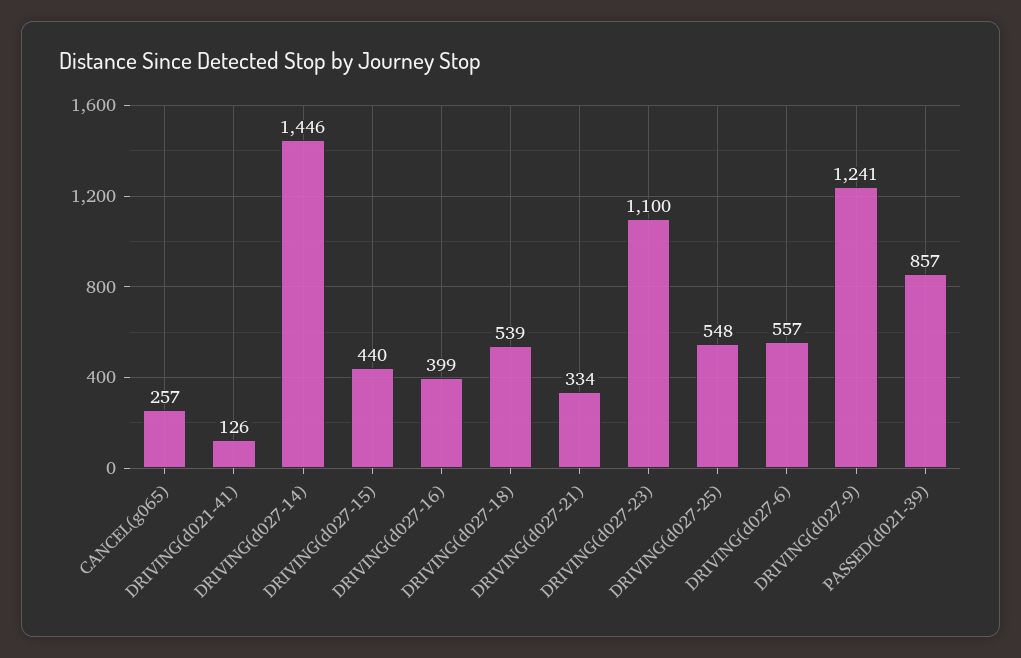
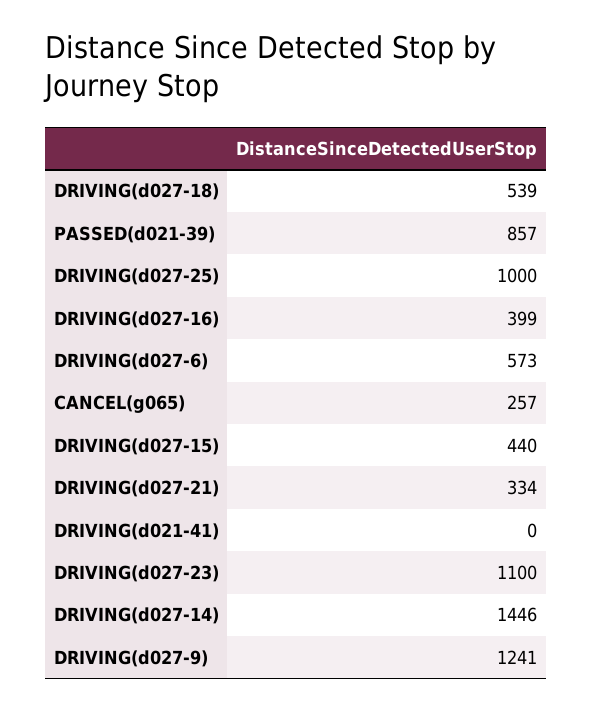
DRIVING(d021-41): 126 -> 0
DRIVING(d027-25): 548 -> 1000
DRIVING(d027-6): 557 -> 573

